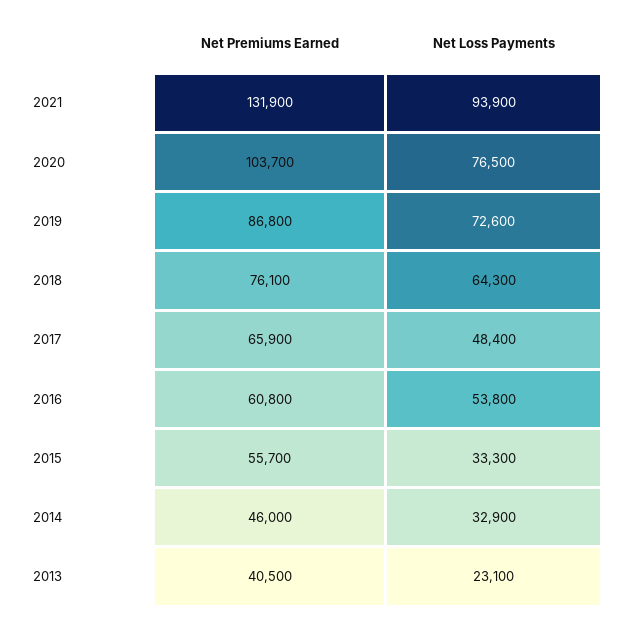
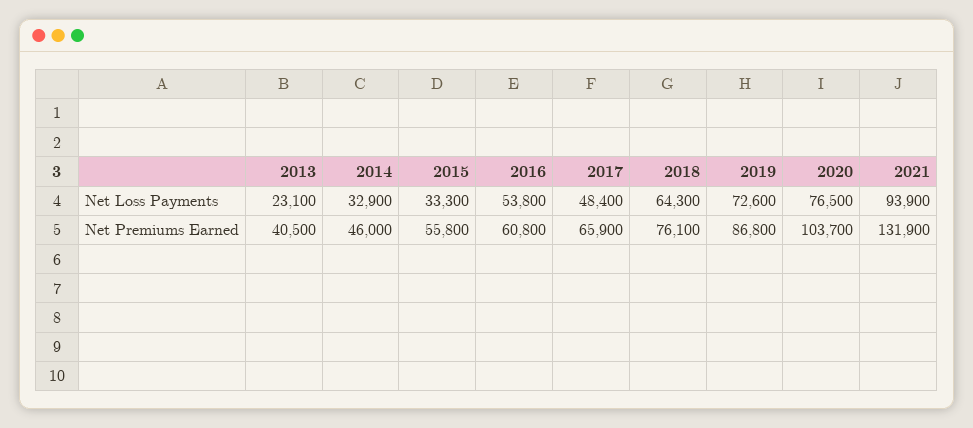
Net Premiums Earned, 2015: 55700 -> 55800

